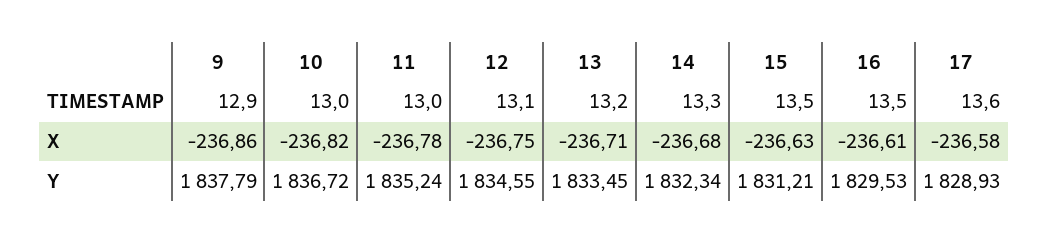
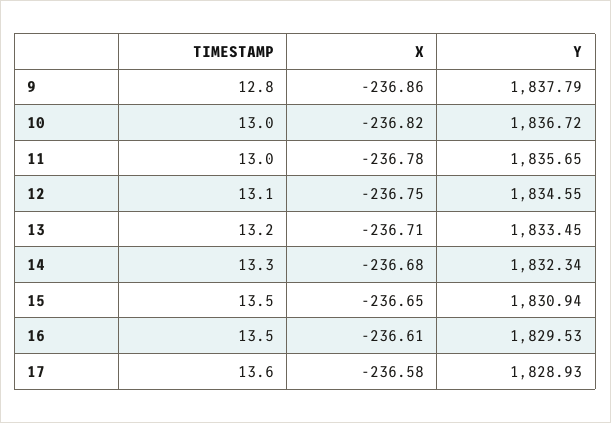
9, TIMESTAMP: 12.9 -> 12.8
15, X: -236.63 -> -236.65
11, Y: 1835.24 -> 1835.65
15, Y: 1831.21 -> 1830.94

